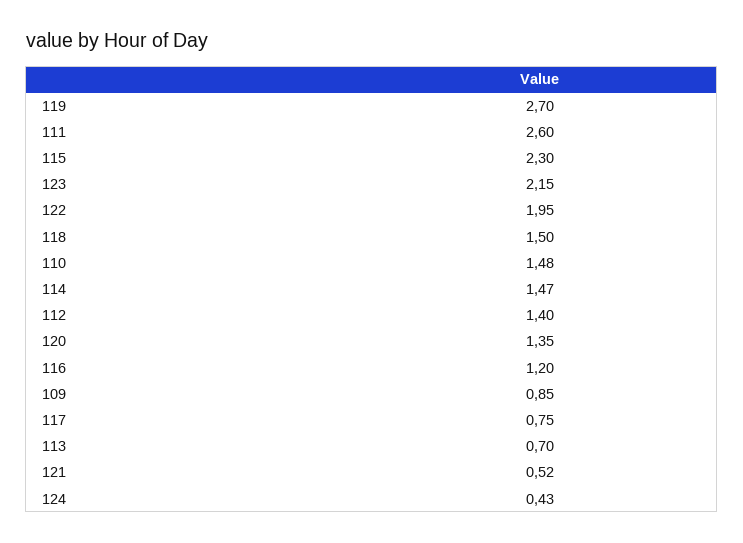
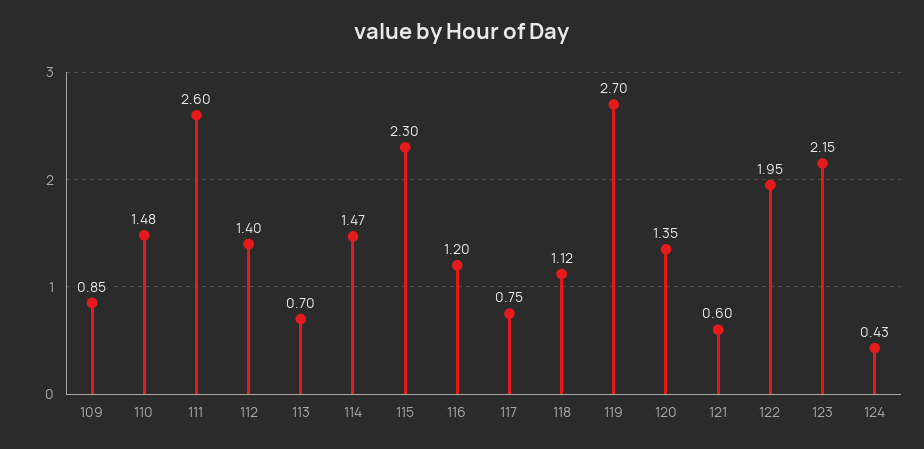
118: 1.5 -> 1.12
121: 0.52 -> 0.6

